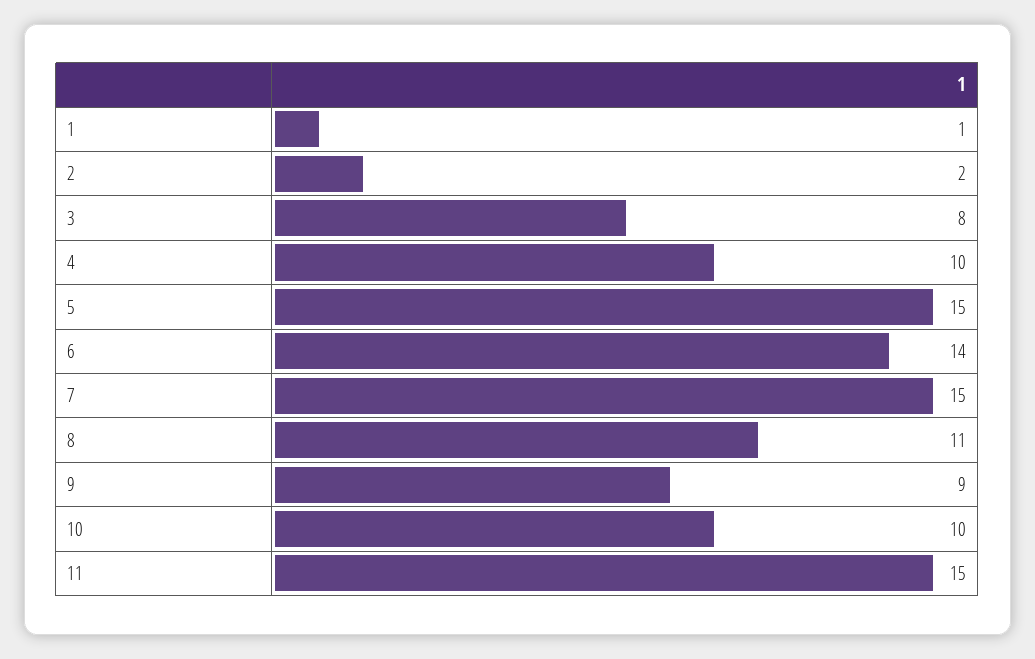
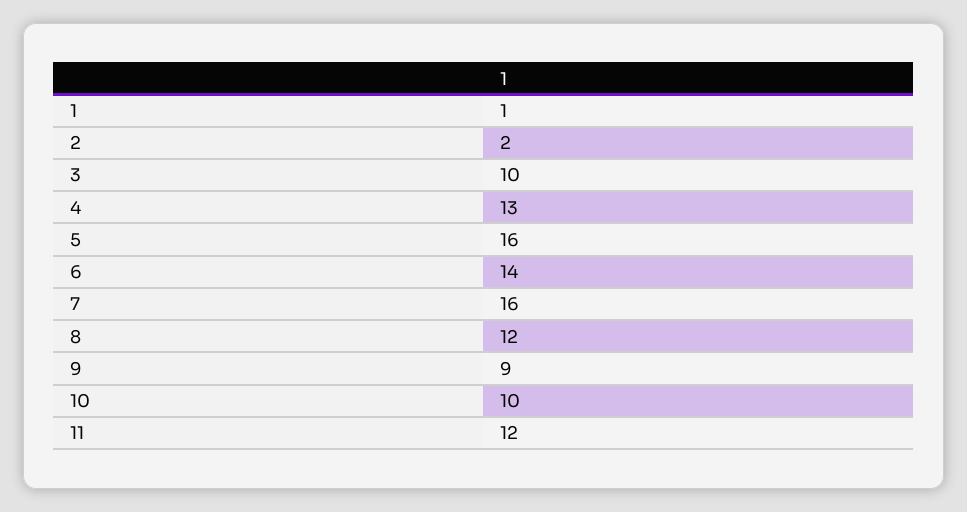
3: 8 -> 10
4: 10 -> 13
5: 15 -> 16
7: 15 -> 16
8: 11 -> 12
11: 15 -> 12

